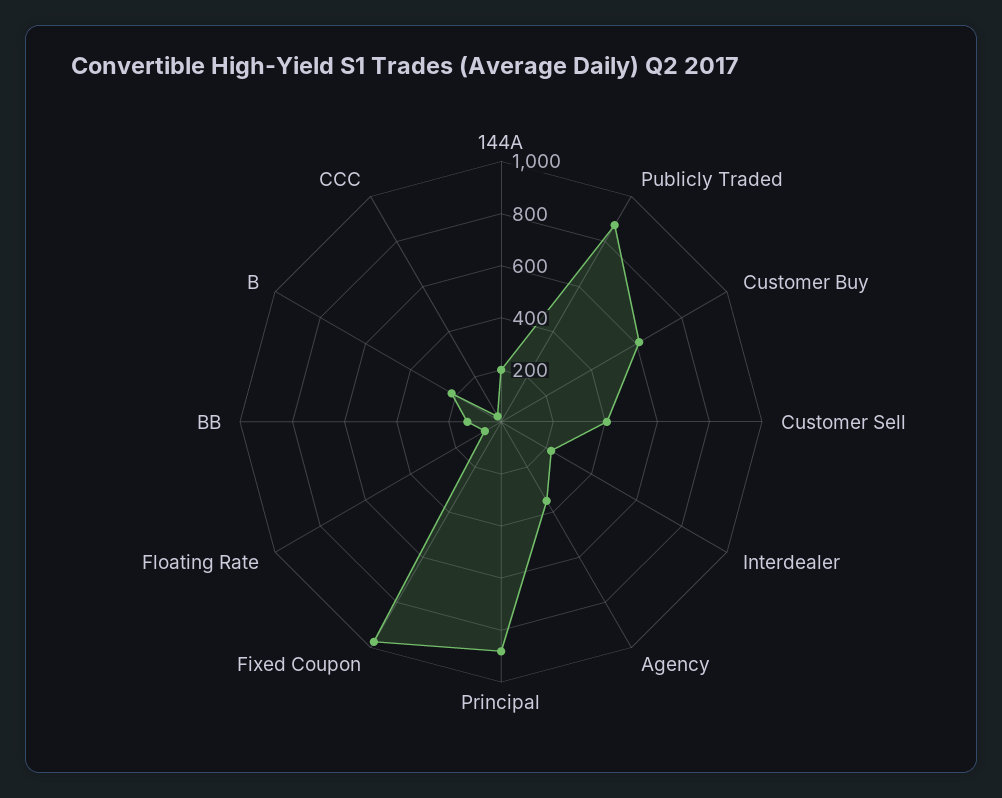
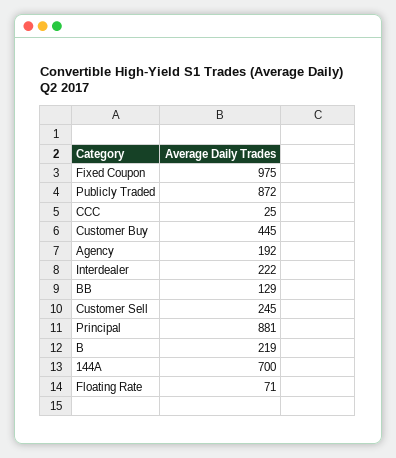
144A: 200 -> 700
Customer Buy: 600 -> 445
Customer Sell: 400 -> 245
Agency: 350 -> 192

